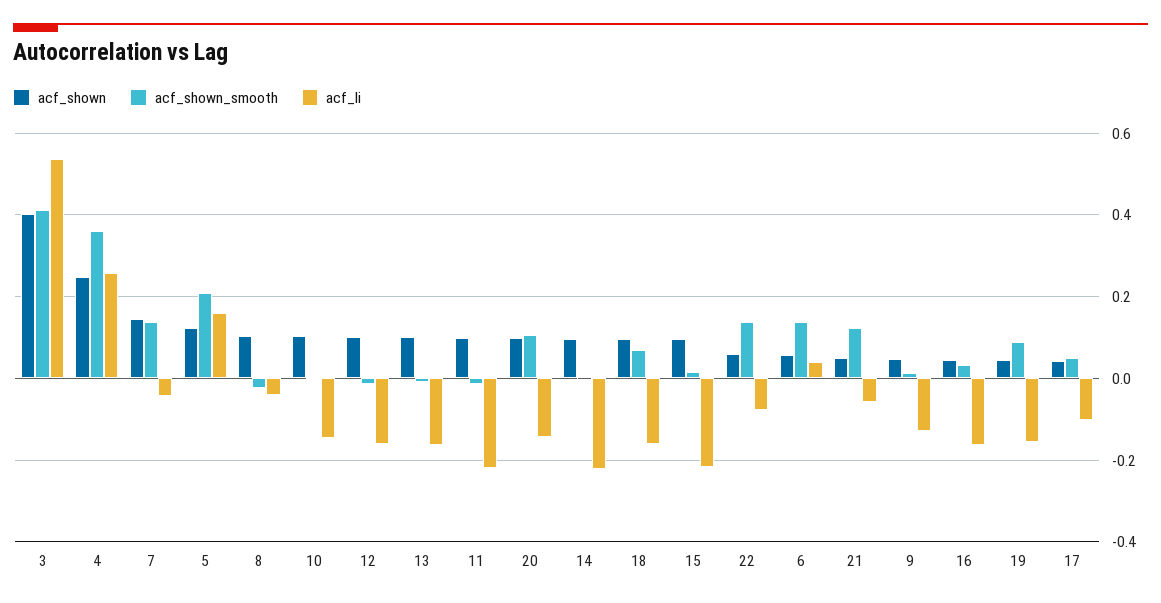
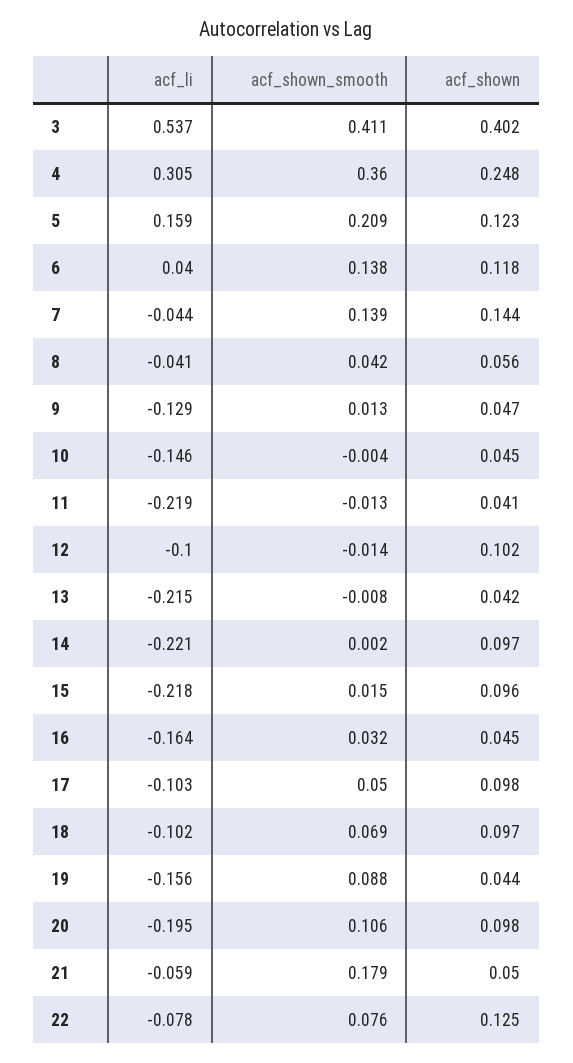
acf_li, 4: 0.26 -> 0.305
acf_shown, 8: 0.1 -> 0.056
acf_shown_smooth, 8: -0.02 -> 0.042
acf_shown, 10: 0.1 -> 0.045
acf_li, 12: -0.16 -> -0.1
acf_shown, 13: 0.1 -> 0.042
acf_li, 13: -0.16 -> -0.215
acf_shown, 11: 0.1 -> 0.041
acf_li, 20: -0.14 -> -0.195
acf_li, 18: -0.16 -> -0.102
acf_shown, 22: 0.06 -> 0.125
acf_shown_smooth, 22: 0.14 -> 0.076
acf_shown, 6: 0.06 -> 0.118
acf_shown_smooth, 21: 0.12 -> 0.179
acf_shown, 17: 0.04 -> 0.098

